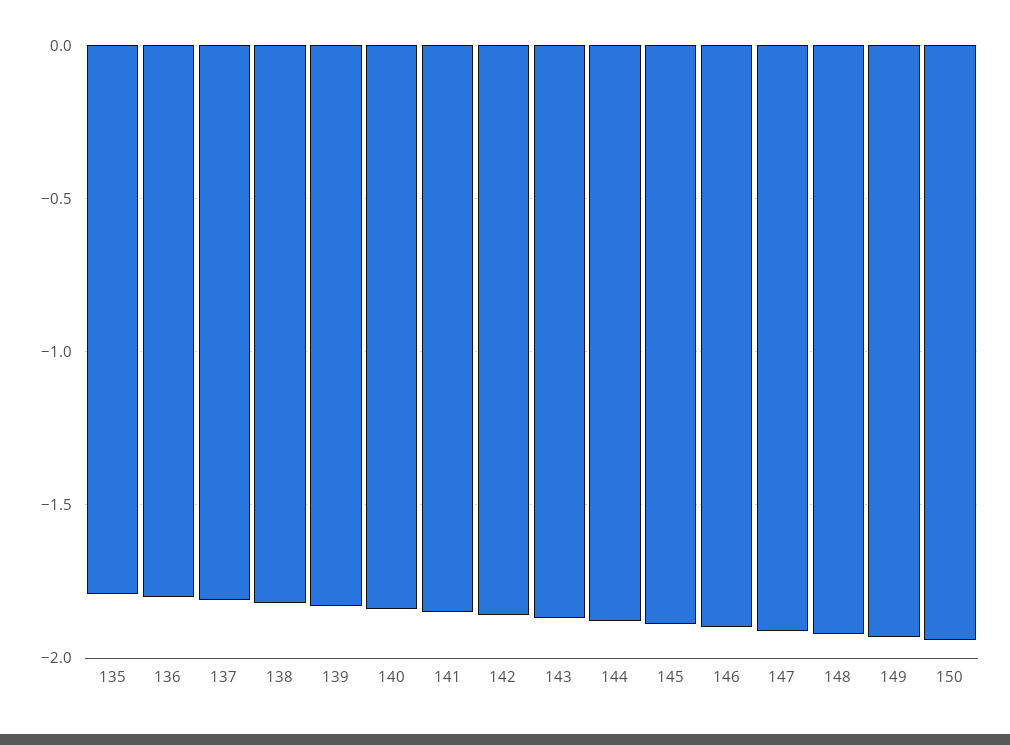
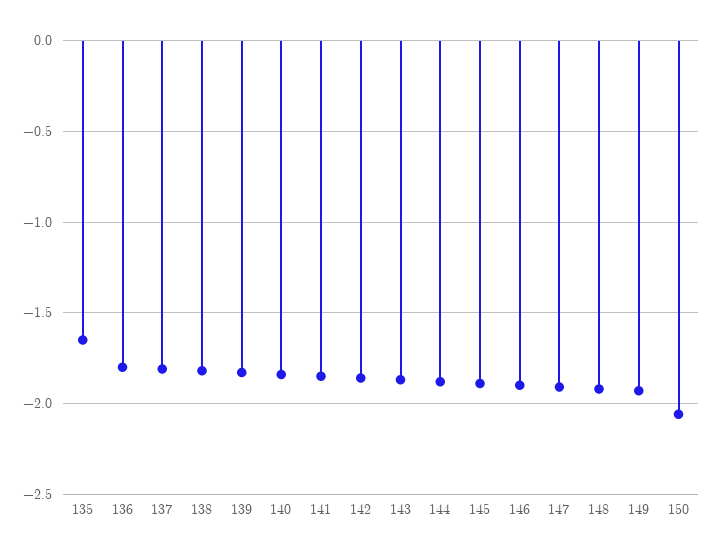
135: -1.8 -> -1.65
150: -1.95 -> -2.05

